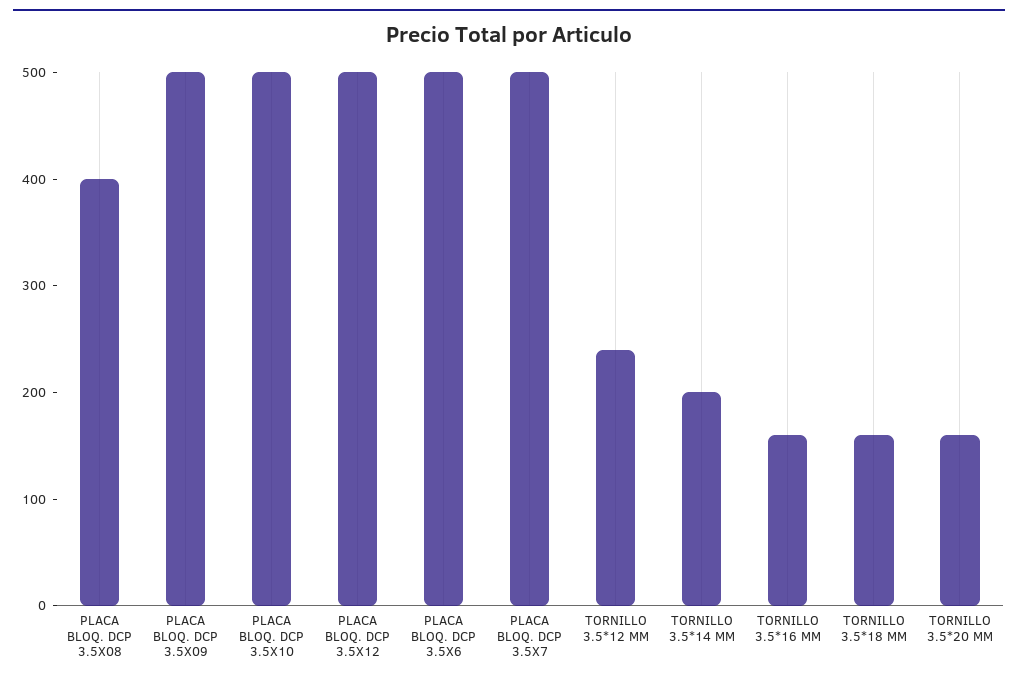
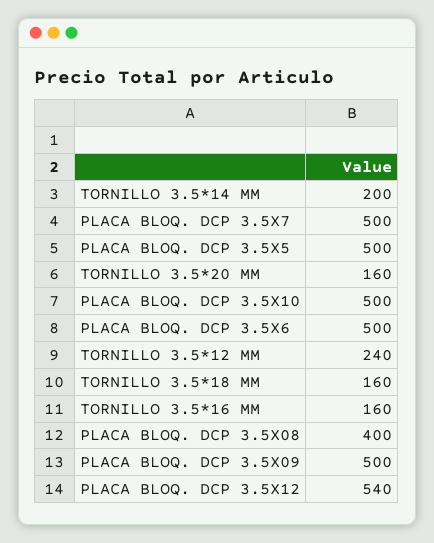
PLACA BLOQ. DCP 3.5X12: 500 -> 540
PLACA BLOQ. DCP 3.5X5: none -> 500

